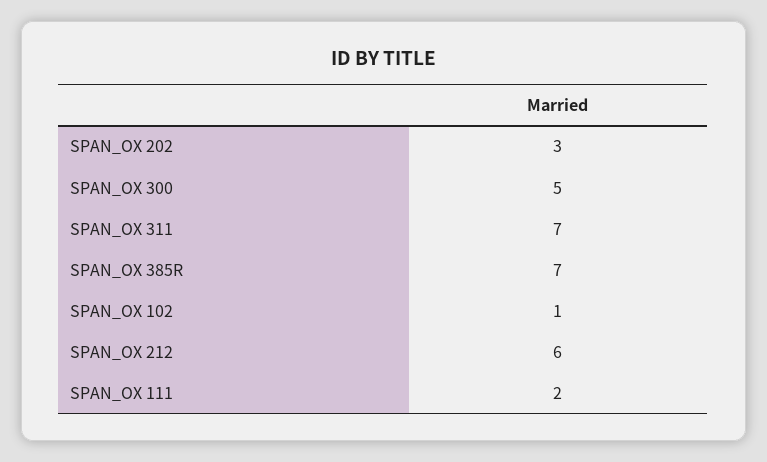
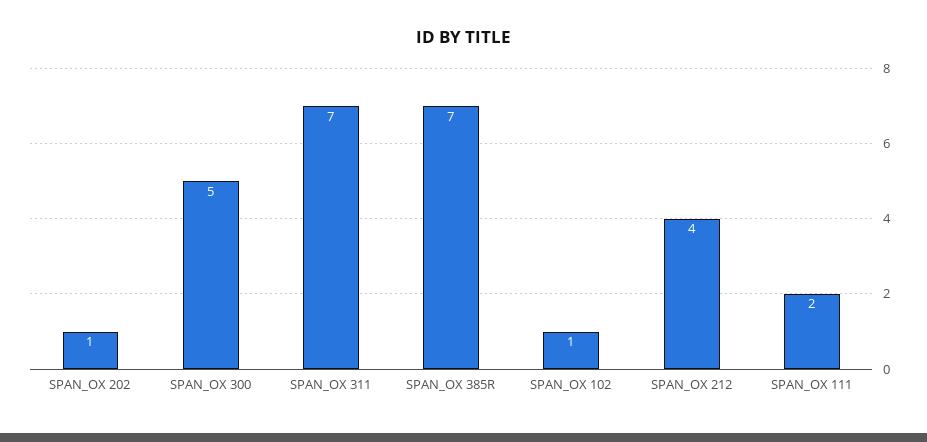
SPAN_OX 202: 3 -> 1
SPAN_OX 212: 6 -> 4

